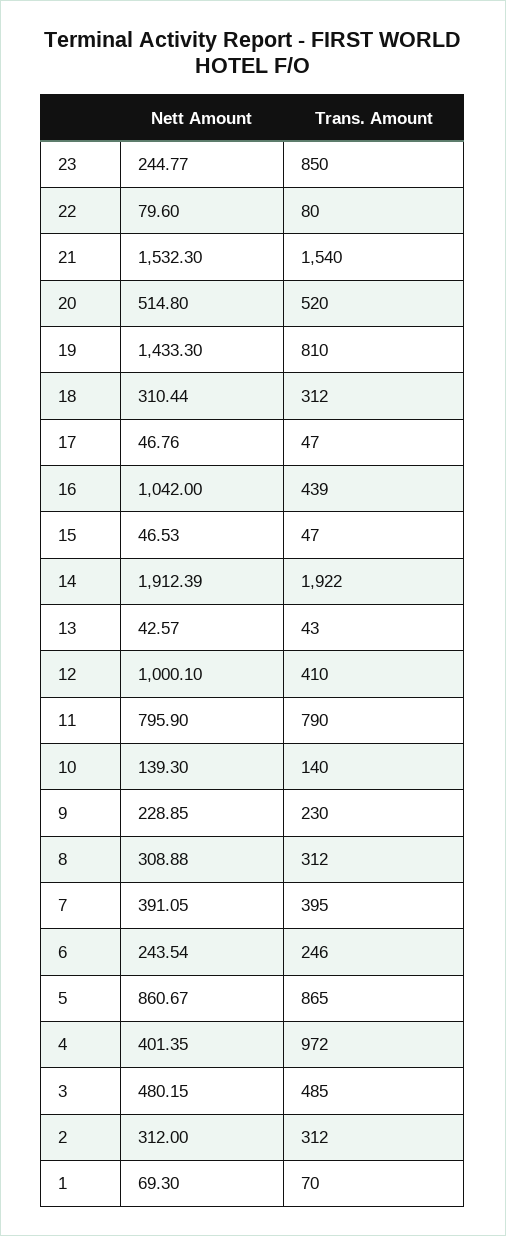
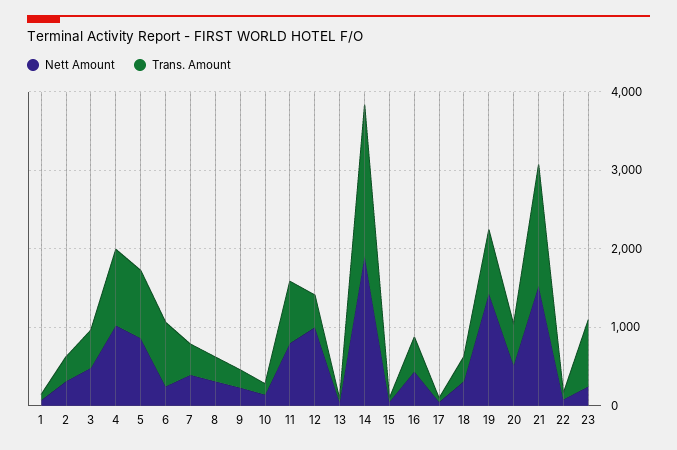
Nett Amount, 16: 1042 -> 400
Trans. Amount, 6: 246 -> 800
Nett Amount, 4: 401.35 -> 1000

